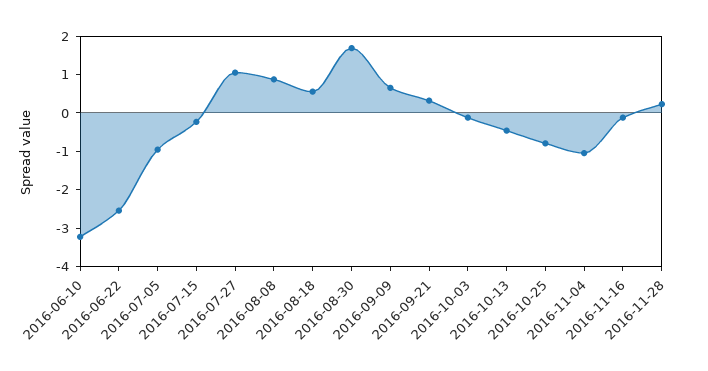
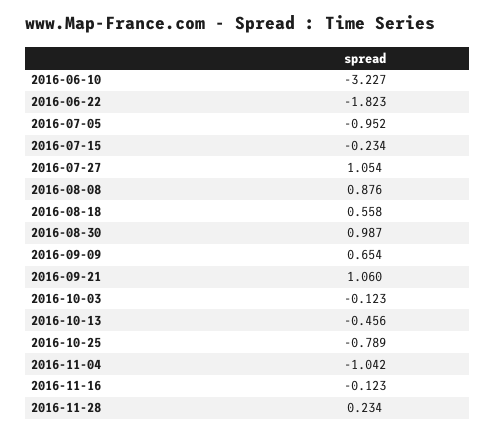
2016-06-22: -2.5 -> -1.823
2016-08-30: 1.75 -> 0.987
2016-09-21: 0.25 -> 1.06

